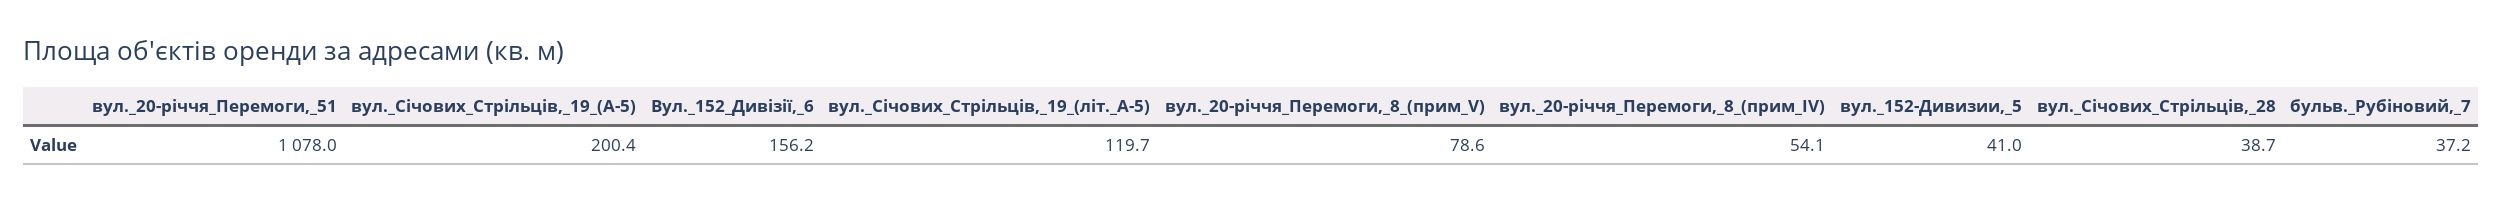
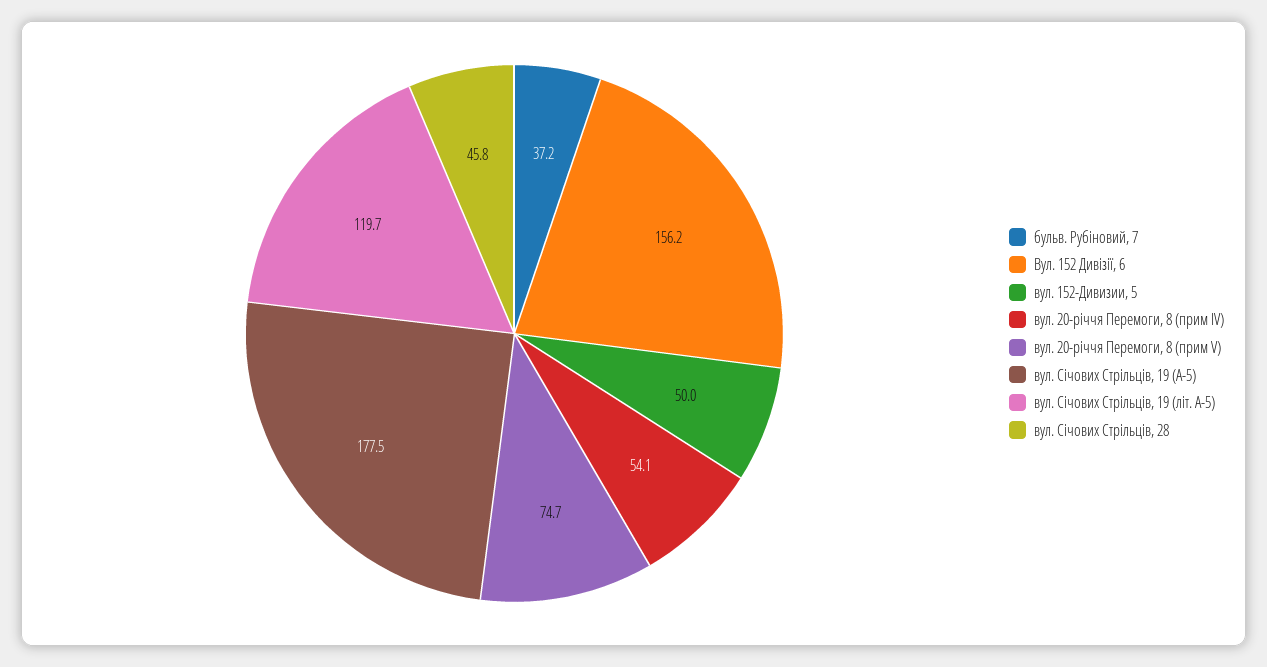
вул._20-річчя_Перемоги,_51: 1078 -> none
вул._Січових_Стрільців,_19_(А-5): 200.4 -> 177.5
вул._20-річчя_Перемоги,_8_(прим_V): 78.6 -> 74.7
вул._152-Дивизии,_5: 41 -> 50
вул._Січових_Стрільців,_28: 38.7 -> 45.8

